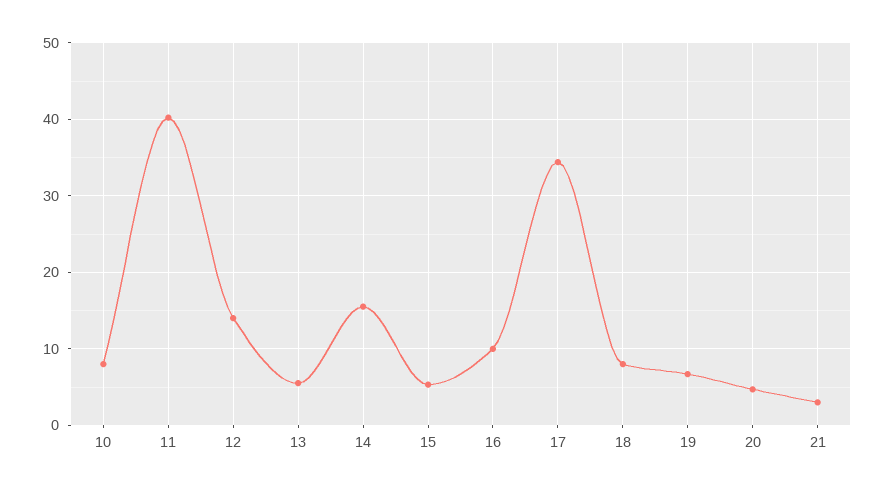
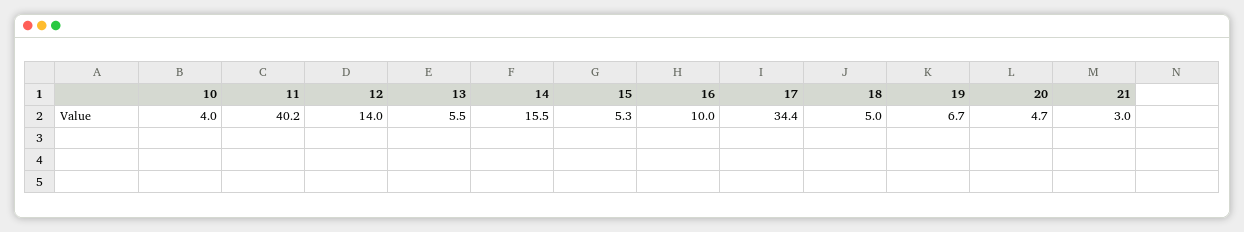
10: 8 -> 4
18: 8 -> 5

